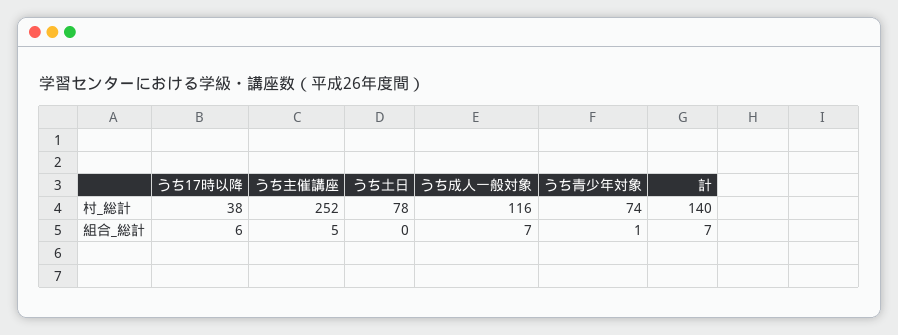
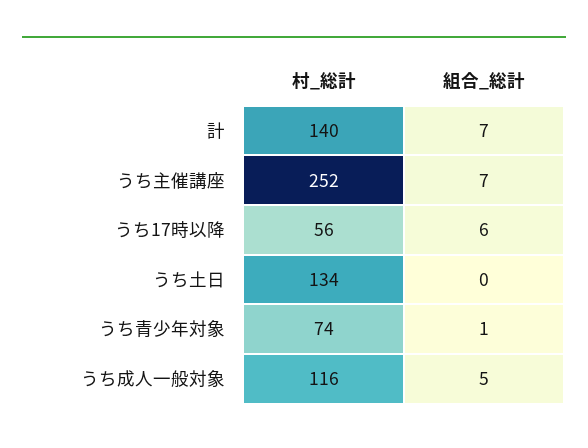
うち17時以降, 村_総計: 38 -> 56
うち土日, 村_総計: 78 -> 134
うち主催講座, 組合_総計: 5 -> 7
うち成人一般対象, 組合_総計: 7 -> 5

